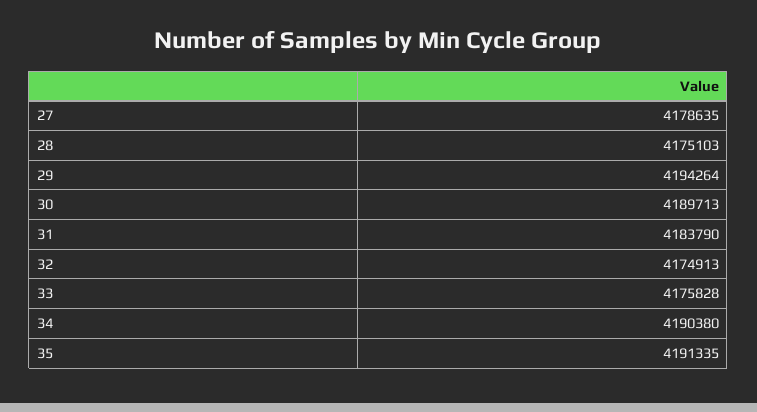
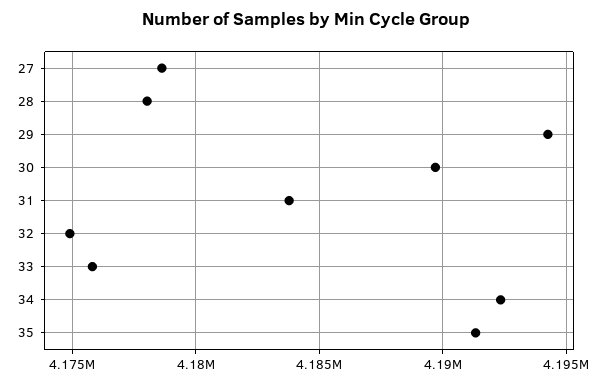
28: 4175103 -> 4178000
34: 4190380 -> 4192500

